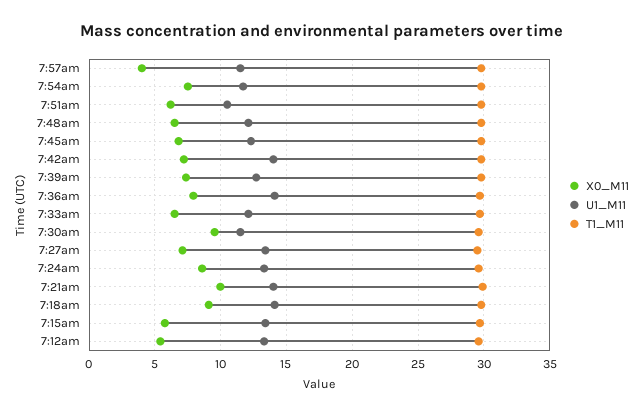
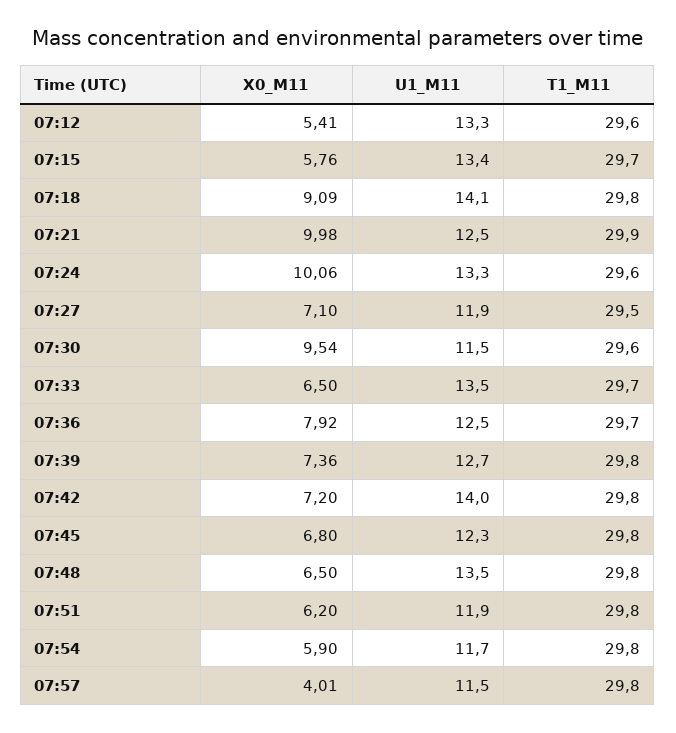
X0_M11, 7:54am: 7.5 -> 5.9
U1_M11, 7:51am: 10.5 -> 11.9
U1_M11, 7:48am: 12 -> 13.5
U1_M11, 7:36am: 14 -> 12.5
U1_M11, 7:33am: 12 -> 13.5
U1_M11, 7:27am: 13.5 -> 11.9
X0_M11, 7:24am: 8.5 -> 10.06
U1_M11, 7:21am: 14 -> 12.5

